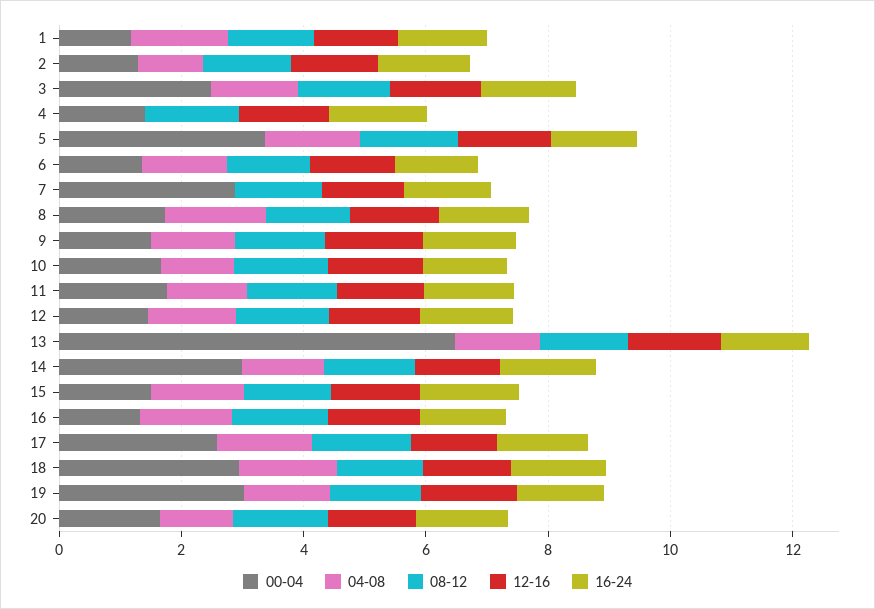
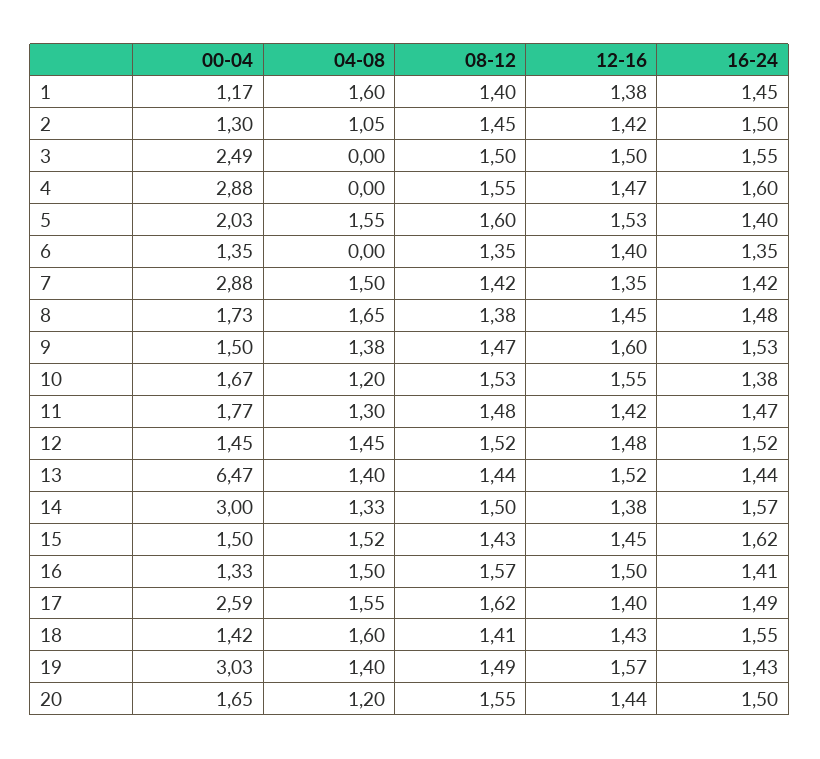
04-08, 3: 1.5 -> 0
00-04, 4: 1.5 -> 2.88
00-04, 5: 3.5 -> 2.03
04-08, 6: 1.5 -> 0
04-08, 7: 0 -> 1.5
00-04, 18: 3 -> 1.42

